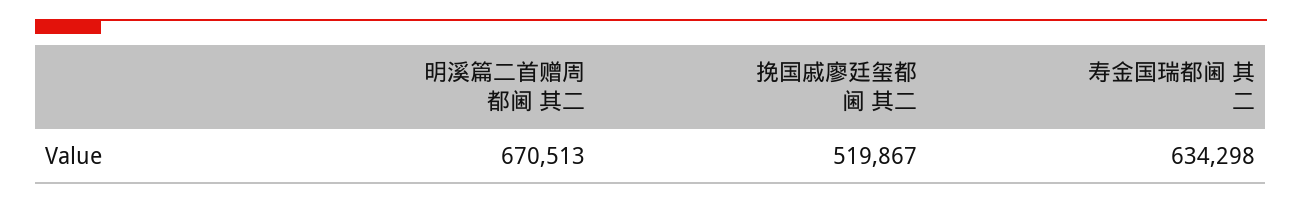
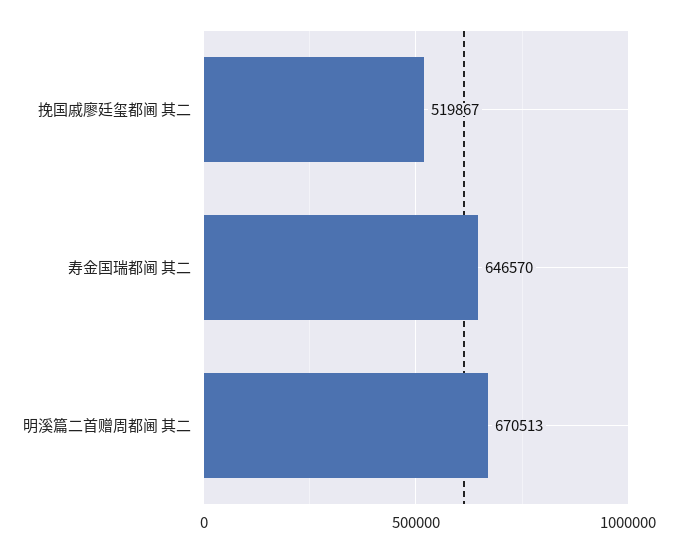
寿金国瑞都阃 其二: 634298 -> 646570

